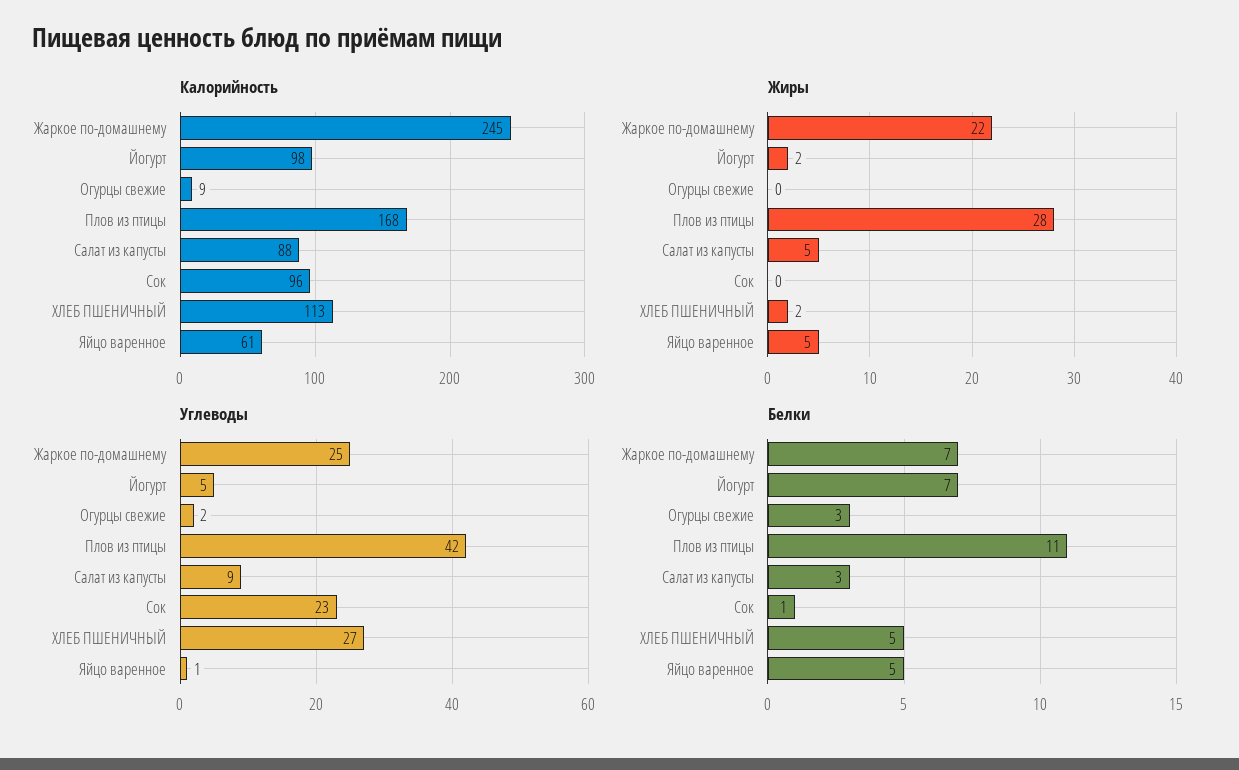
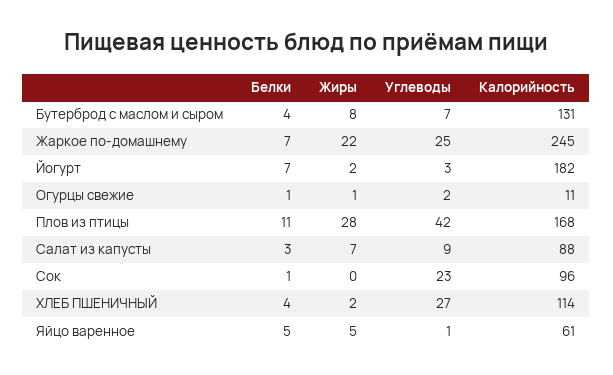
Калорийность, Йогурт: 98 -> 182
Калорийность, Огурцы свежие: 9 -> 11
Калорийность, ХЛЕБ ПШЕНИЧНЫЙ: 113 -> 114
Жиры, Огурцы свежие: 0 -> 1
Жиры, Салат из капусты: 5 -> 7
Углеводы, Йогурт: 5 -> 3
Белки, Огурцы свежие: 3 -> 1
Белки, ХЛЕБ ПШЕНИЧНЫЙ: 5 -> 4
Белки, Бутерброд с маслом и сыром: none -> 4
Жиры, Бутерброд с маслом и сыром: none -> 8
Углеводы, Бутерброд с маслом и сыром: none -> 7
Калорийность, Бутерброд с маслом и сыром: none -> 131

